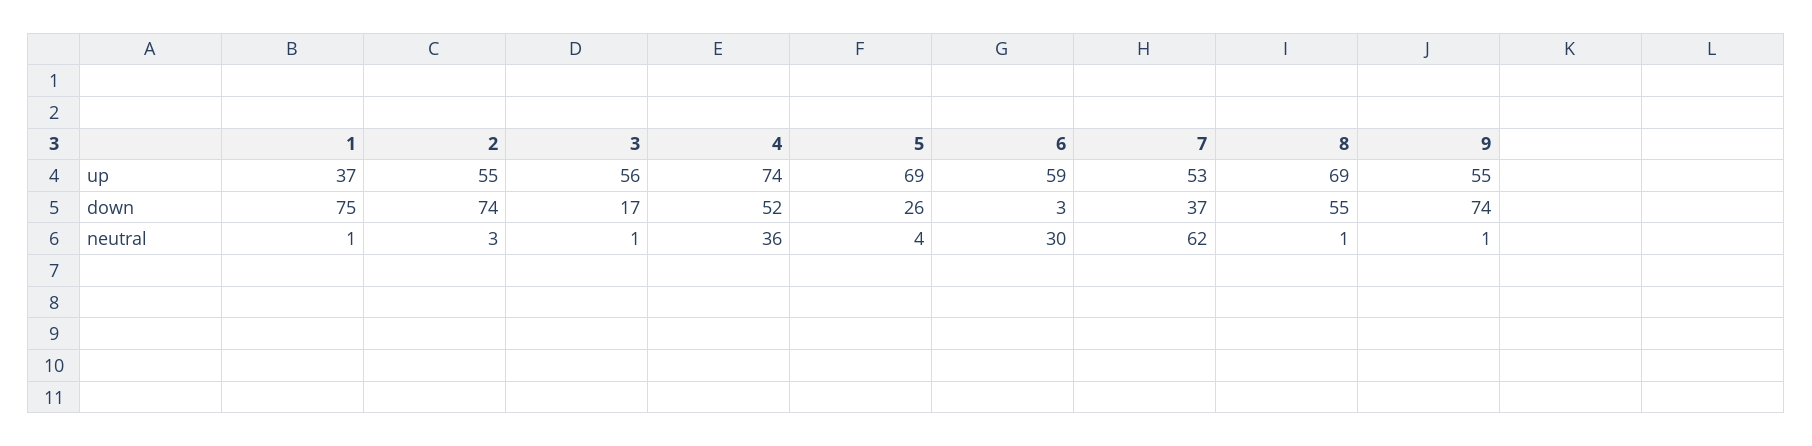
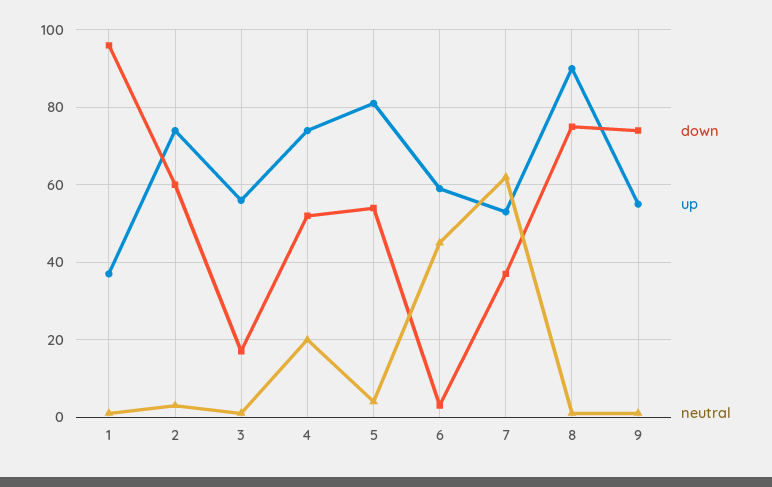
up, 2: 55 -> 75
up, 5: 69 -> 80
up, 8: 69 -> 90
down, 1: 75 -> 95
down, 2: 74 -> 60
down, 5: 26 -> 55
down, 8: 55 -> 75
neutral, 4: 36 -> 20
neutral, 6: 30 -> 45

